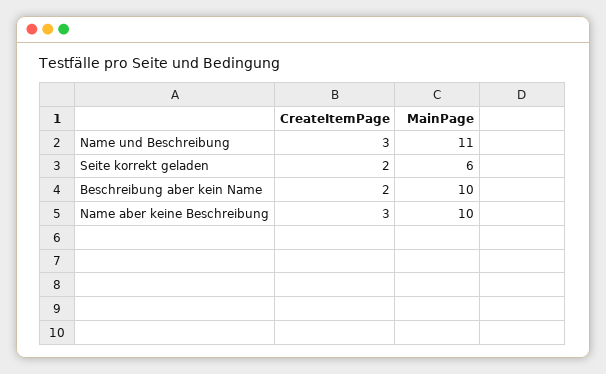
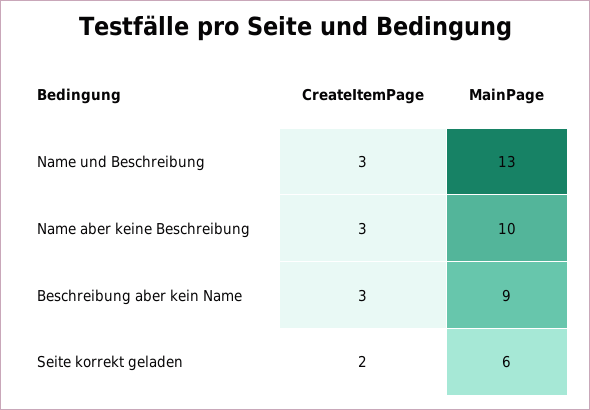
MainPage, Name und Beschreibung: 11 -> 13
CreateItemPage, Beschreibung aber kein Name: 2 -> 3
MainPage, Beschreibung aber kein Name: 10 -> 9

